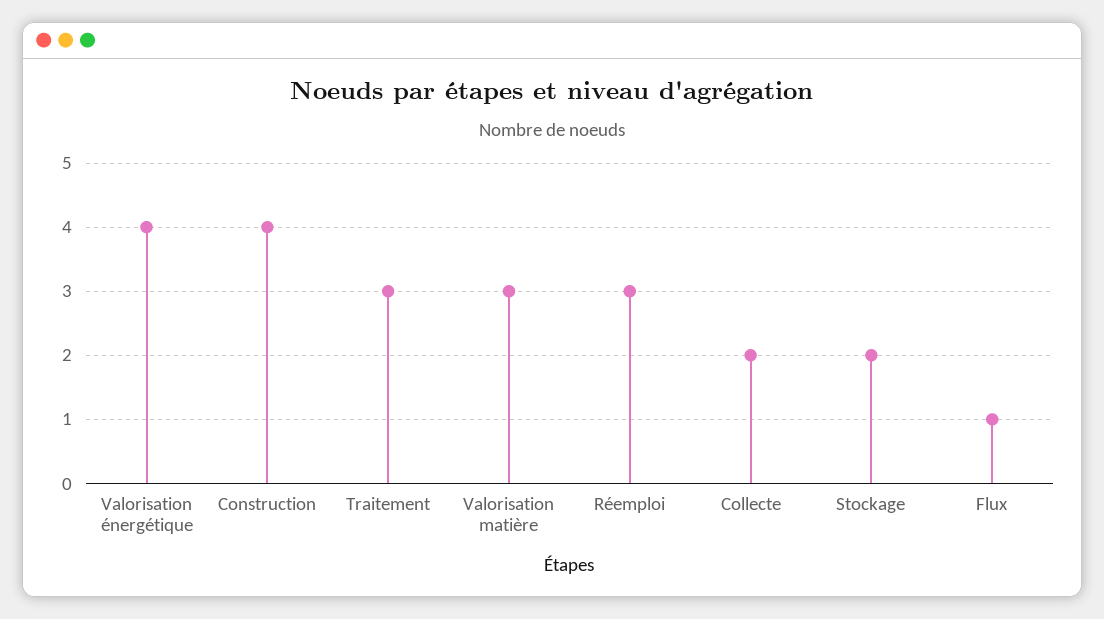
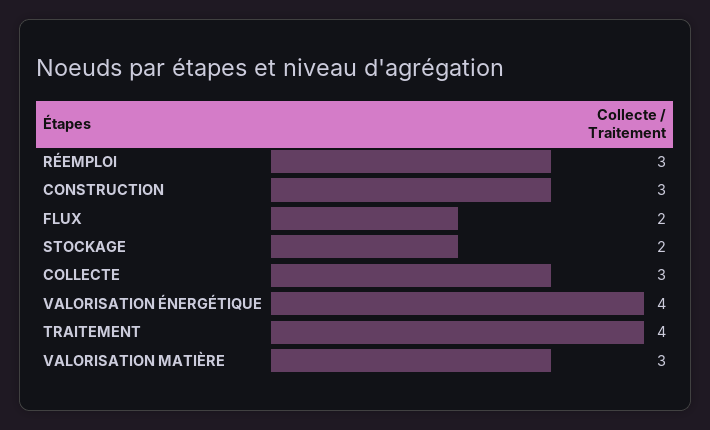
Construction: 4 -> 3
Traitement: 3 -> 4
Collecte: 2 -> 3
Flux: 1 -> 2

